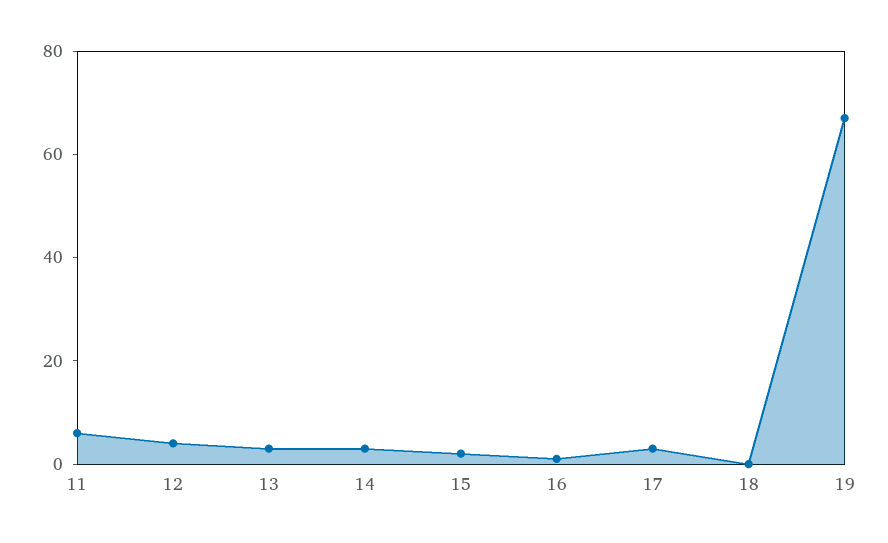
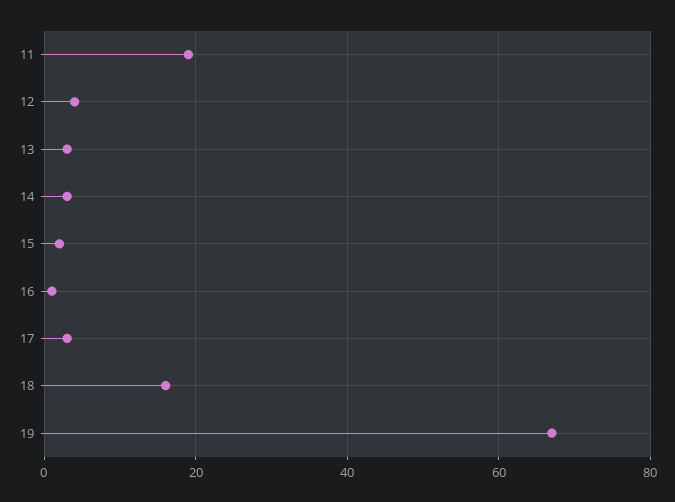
11: 5 -> 20
18: 0 -> 15

